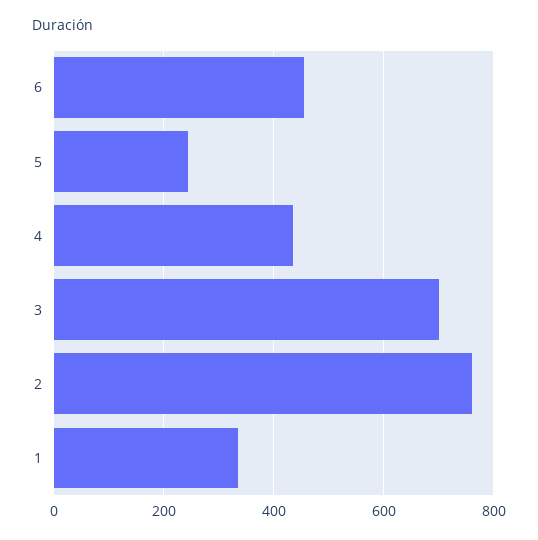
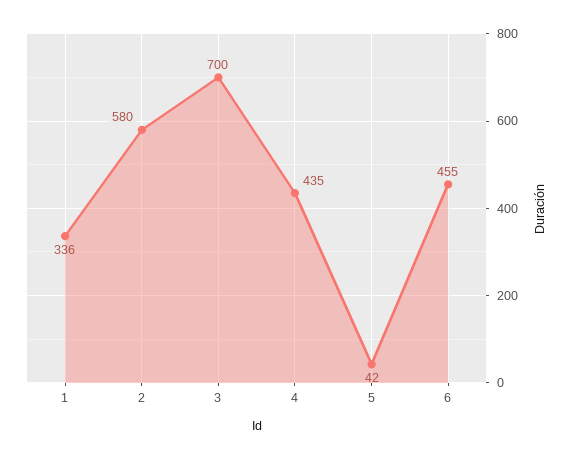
5: 240 -> 42
2: 760 -> 580

